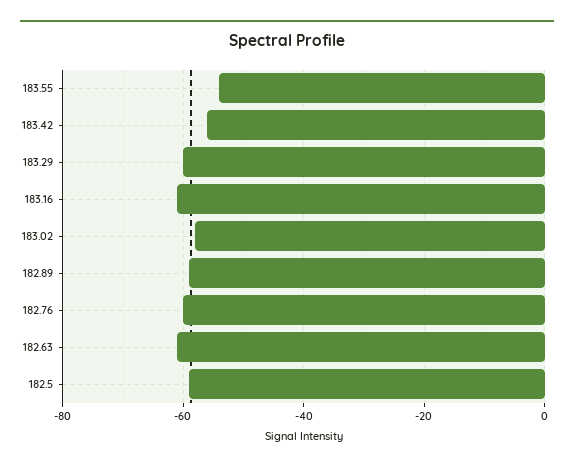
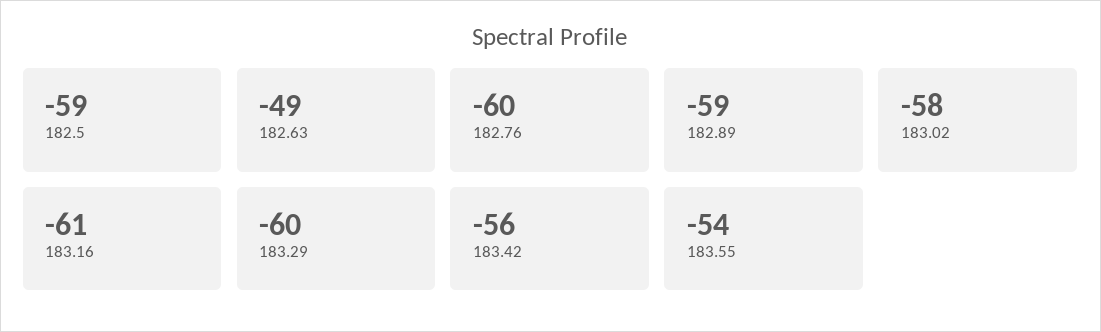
182.63: -60 -> -49

